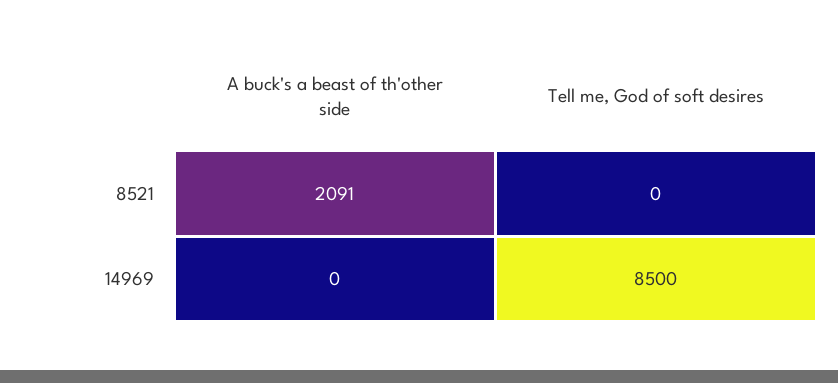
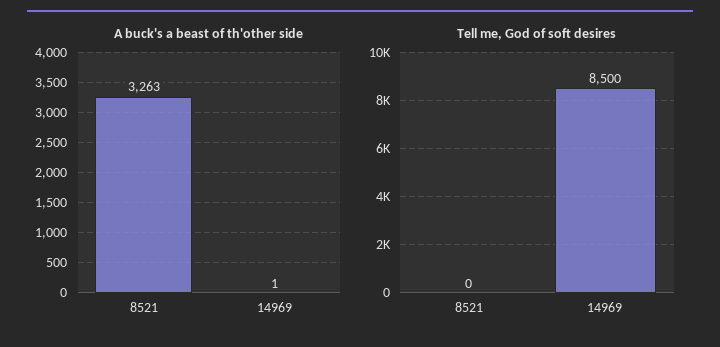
A buck's a beast of th'other side, 8521: 2091 -> 3263
A buck's a beast of th'other side, 14969: 0 -> 1

